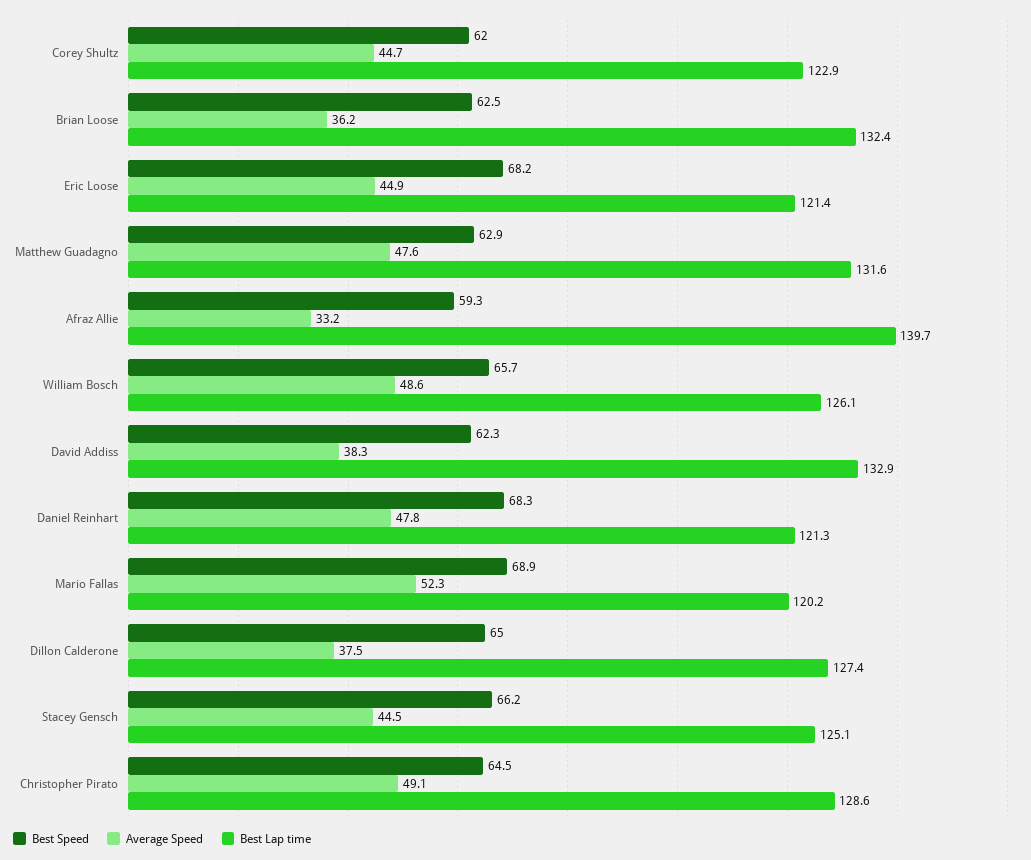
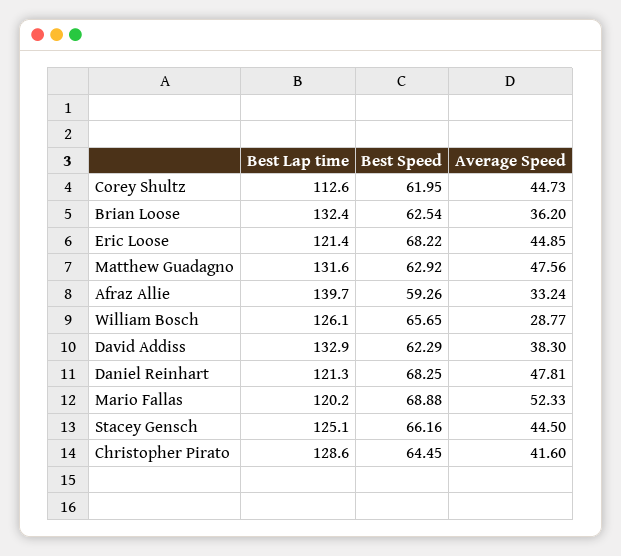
Best Lap time, Corey Shultz: 122.9 -> 112.6
Average Speed, William Bosch: 48.6 -> 28.77
Best Speed, Dillon Calderone: 65 -> none
Average Speed, Dillon Calderone: 37.5 -> none
Best Lap time, Dillon Calderone: 127.4 -> none
Average Speed, Christopher Pirato: 49.1 -> 41.6

